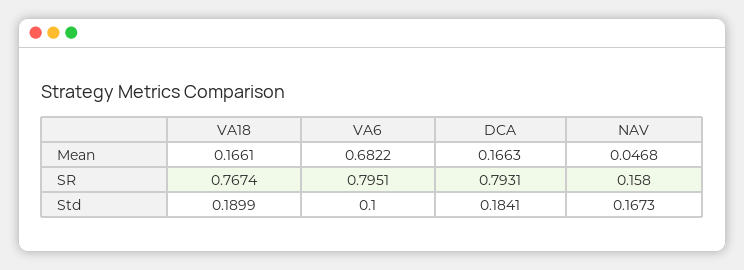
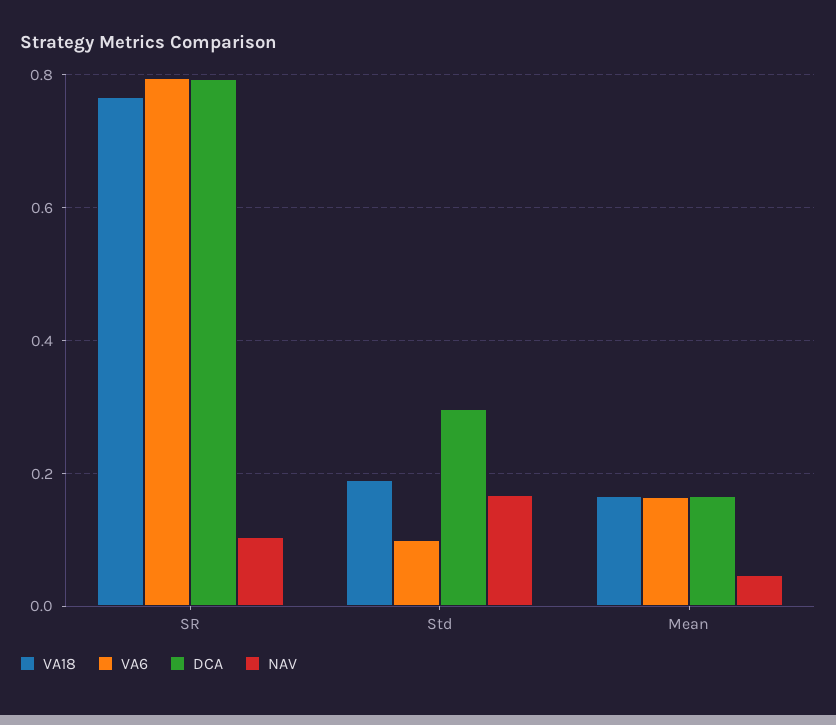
VA6, Mean: 0.6822 -> 0.16
NAV, SR: 0.158 -> 0.1
DCA, Std: 0.1841 -> 0.3

